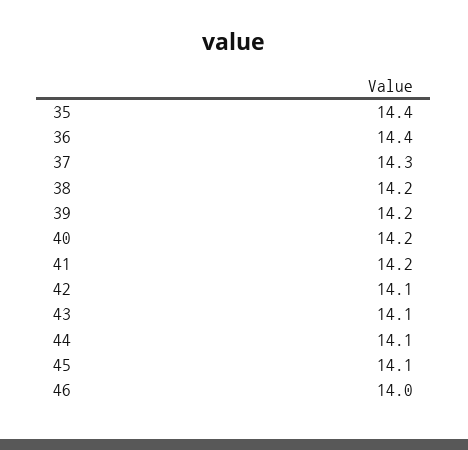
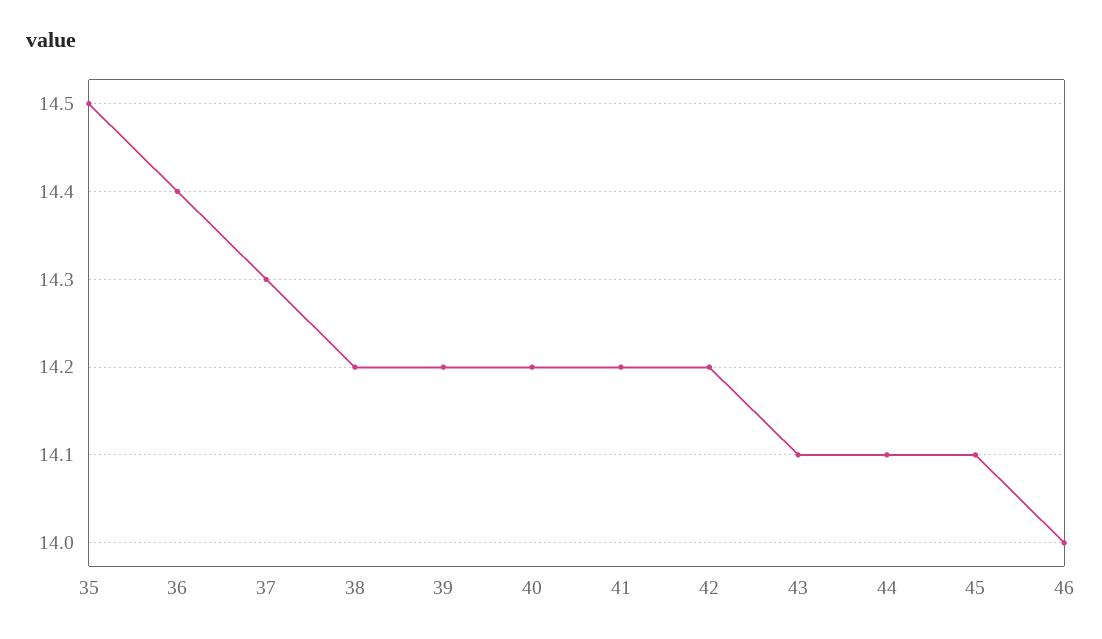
35: 14.4 -> 14.5
42: 14.1 -> 14.2

